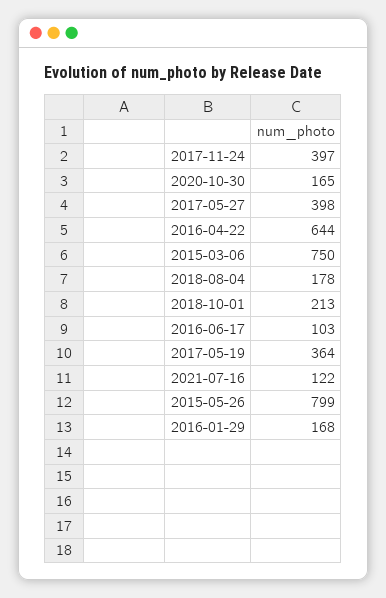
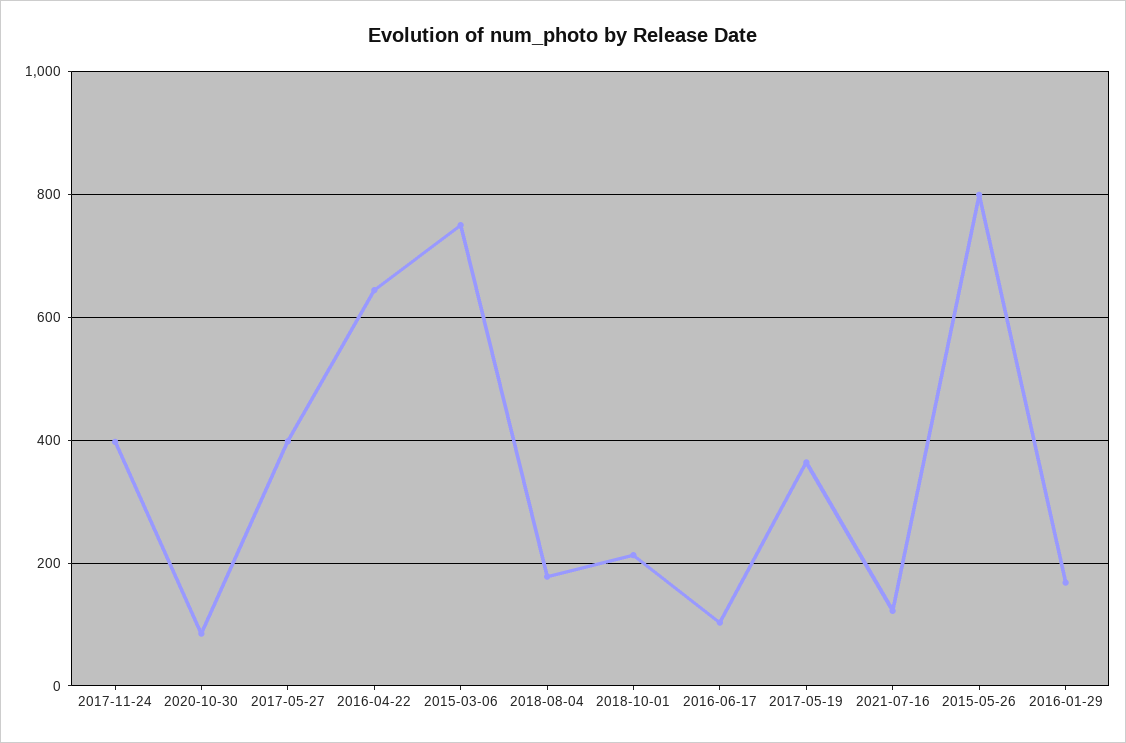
2020-10-30: 165 -> 80

